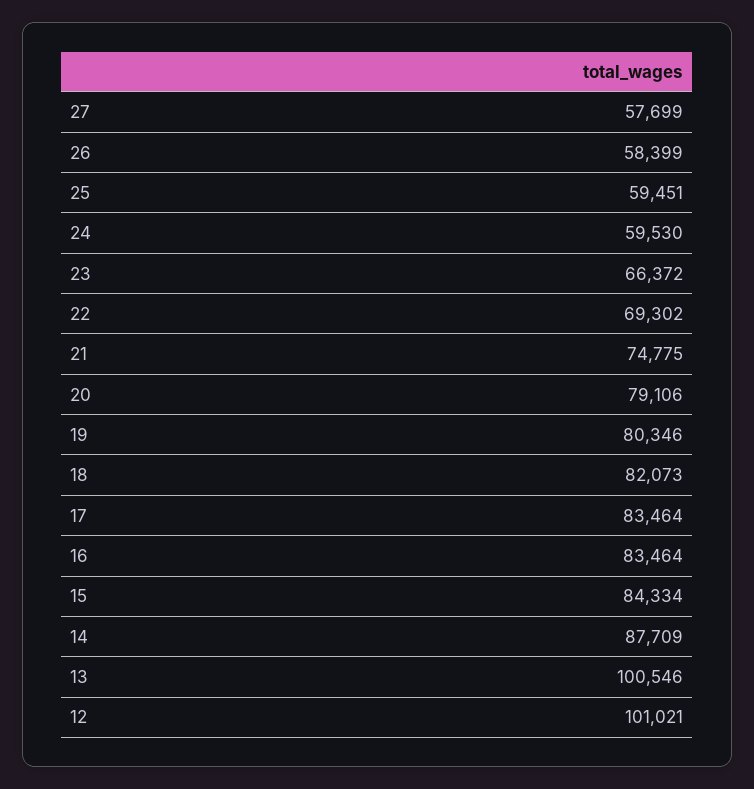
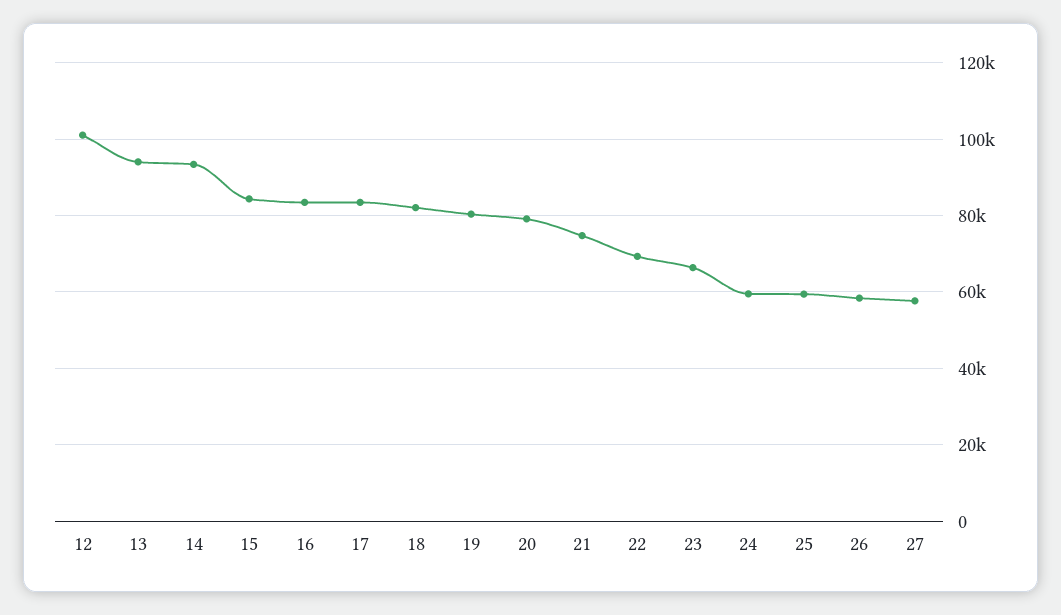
14: 87709 -> 94000
13: 100546 -> 94000

